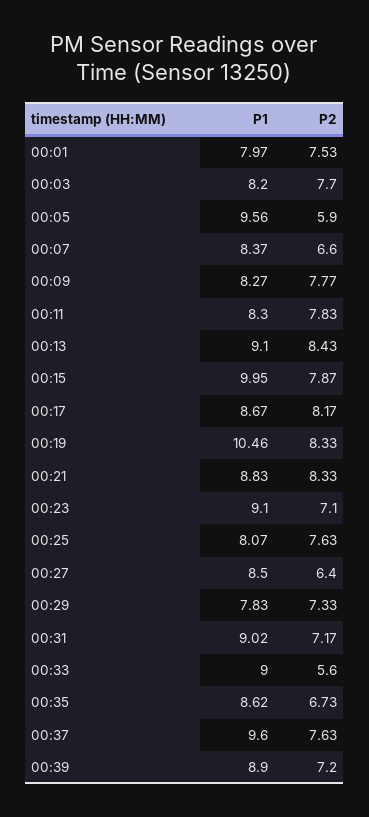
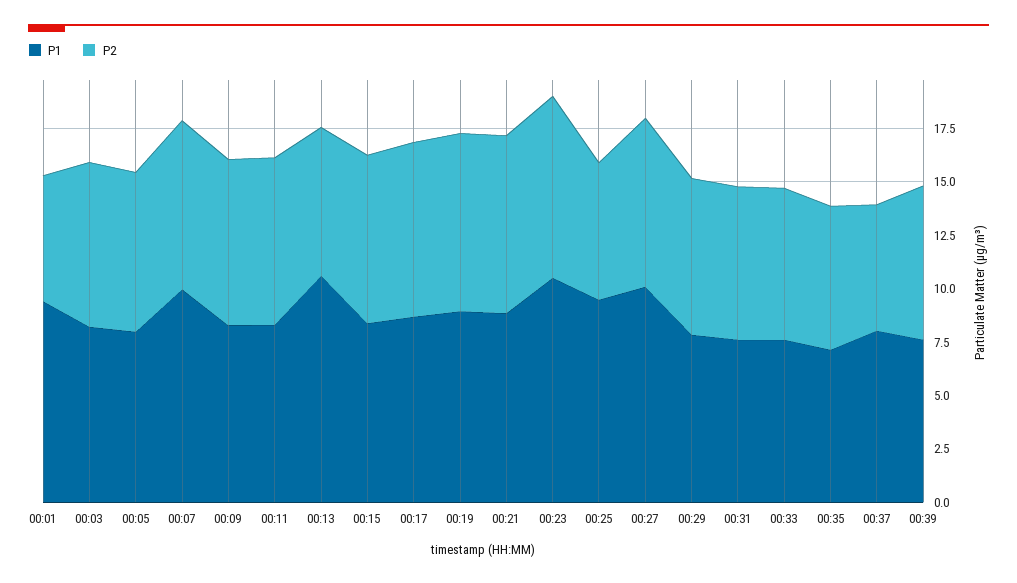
P1, 00:01: 7.97 -> 9.5
P2, 00:01: 7.53 -> 6
P1, 00:05: 9.56 -> 8
P2, 00:05: 5.9 -> 7.5
P1, 00:07: 8.37 -> 10
P2, 00:07: 6.6 -> 8
P1, 00:13: 9.1 -> 10.5
P2, 00:13: 8.43 -> 7
P1, 00:15: 9.95 -> 8.5
P1, 00:19: 10.46 -> 9
P1, 00:23: 9.1 -> 10.5
P2, 00:23: 7.1 -> 8.5
P1, 00:25: 8.07 -> 9.5
P2, 00:25: 7.63 -> 6.5
P1, 00:27: 8.5 -> 10
P2, 00:27: 6.4 -> 8
P1, 00:31: 9.02 -> 7.5
P1, 00:33: 9 -> 7.5
P2, 00:33: 5.6 -> 7
P1, 00:35: 8.62 -> 7
P1, 00:37: 9.6 -> 8
P2, 00:37: 7.63 -> 6
P1, 00:39: 8.9 -> 7.5

